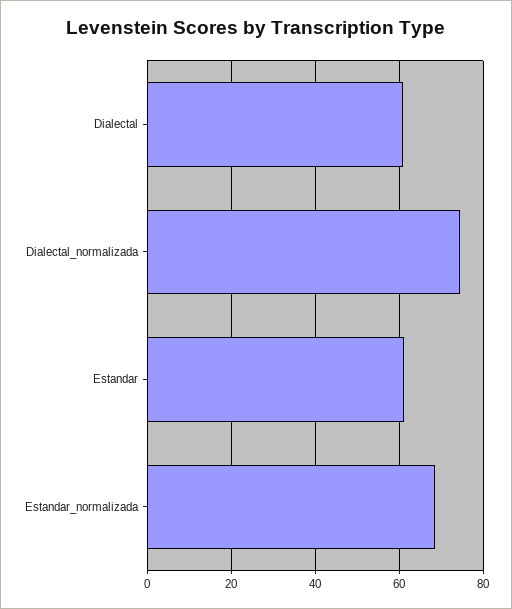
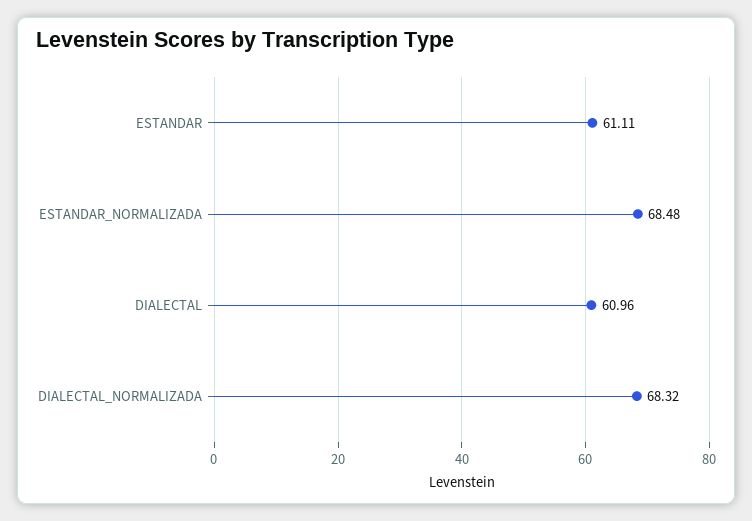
Dialectal_normalizada: 74 -> 68.32

